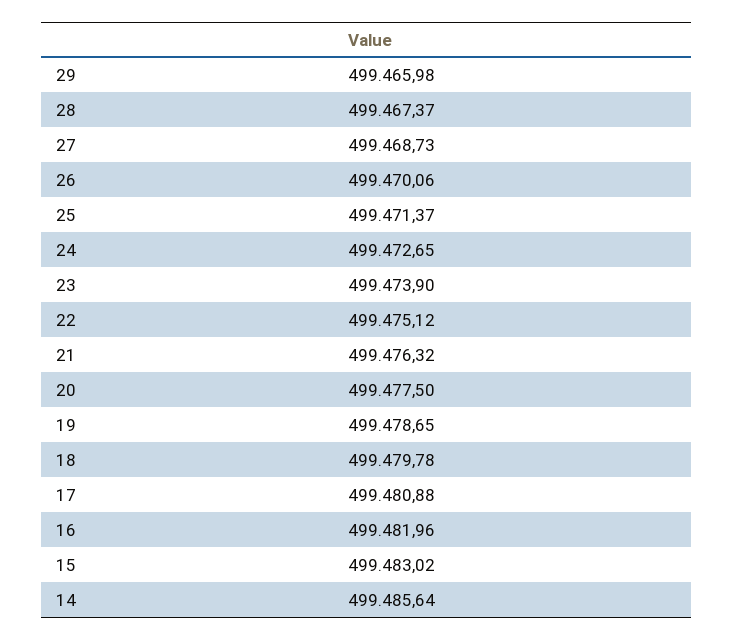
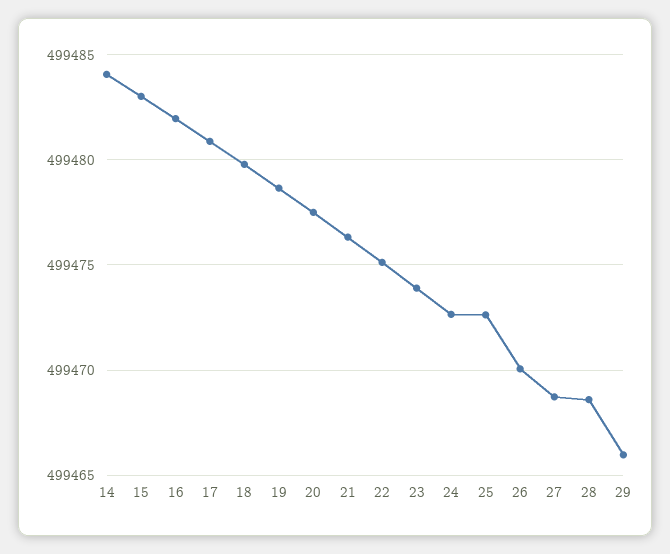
28: 499467.37 -> 499468.5
25: 499471.37 -> 499472.5
14: 499485.64 -> 499484

